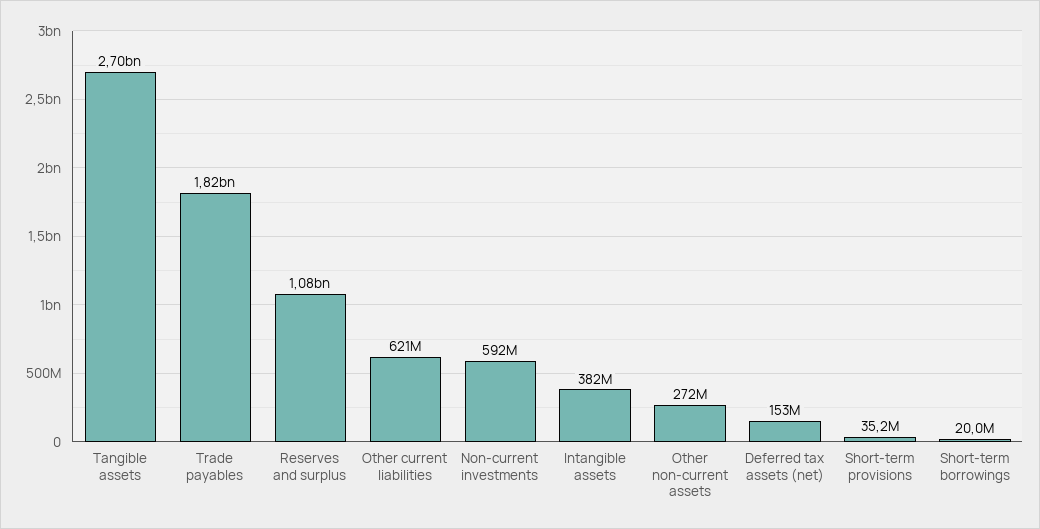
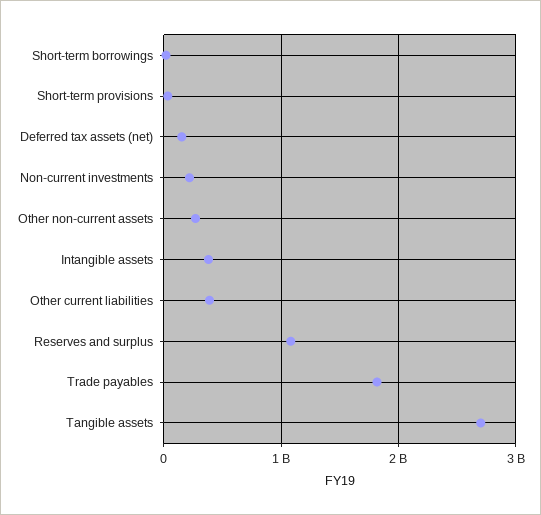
Other current liabilities: 621000000 -> 400000000
Non-current investments: 592000000 -> 200000000

